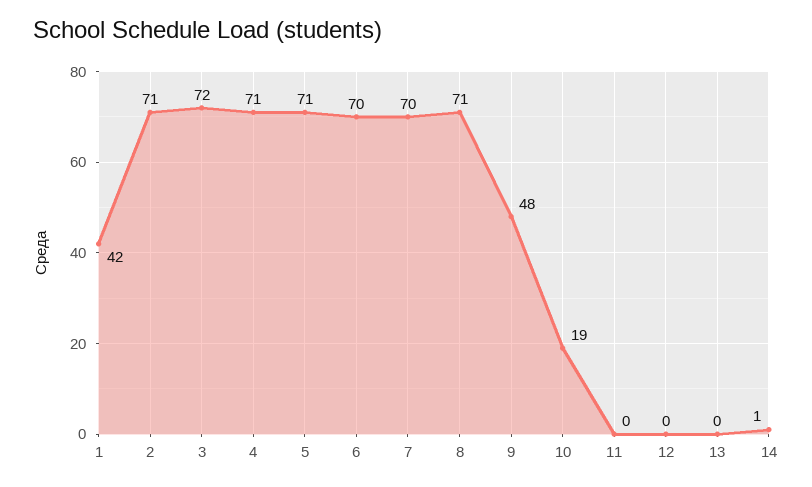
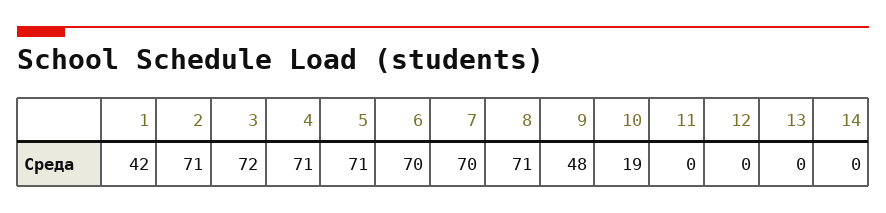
14: 1 -> 0

